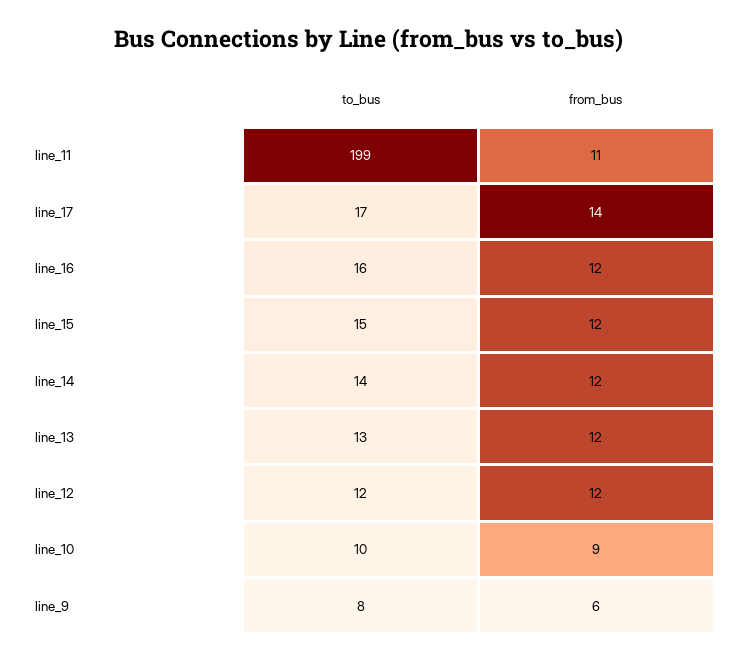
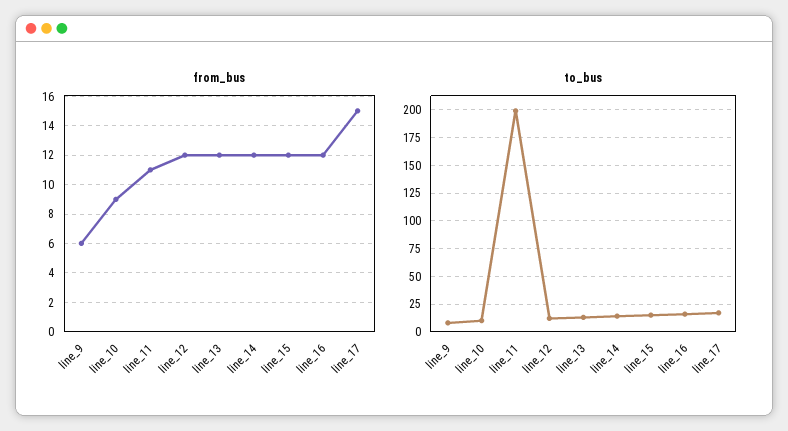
from_bus, line_17: 14 -> 15

